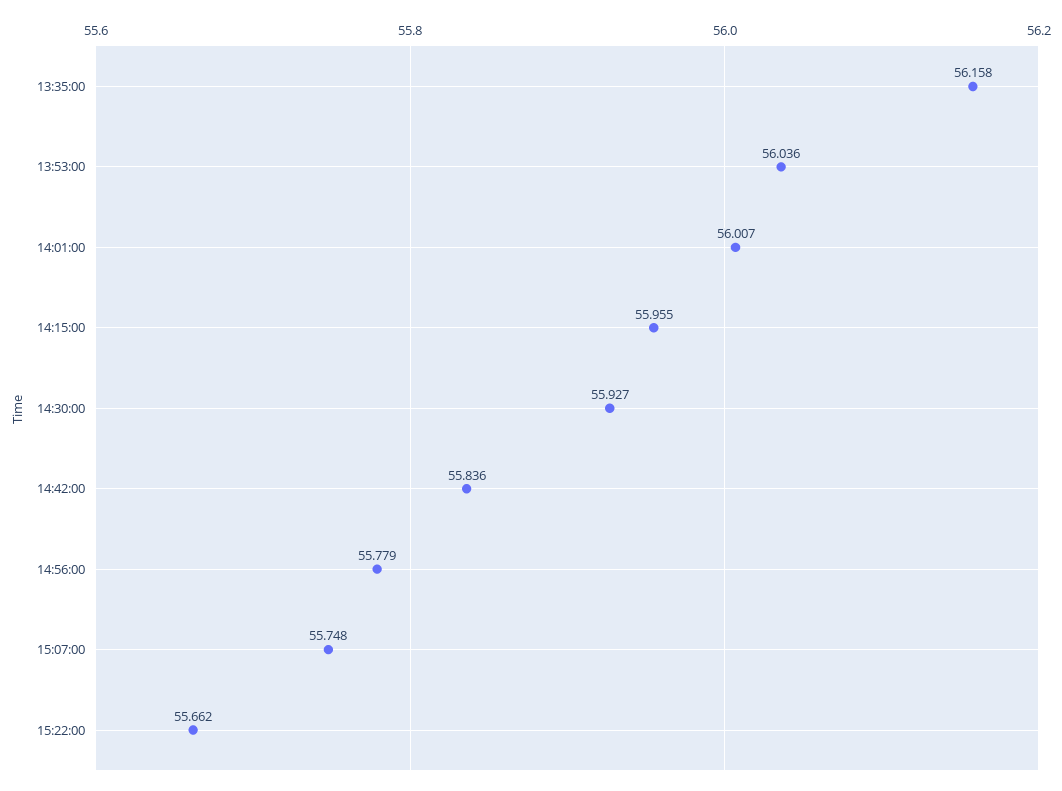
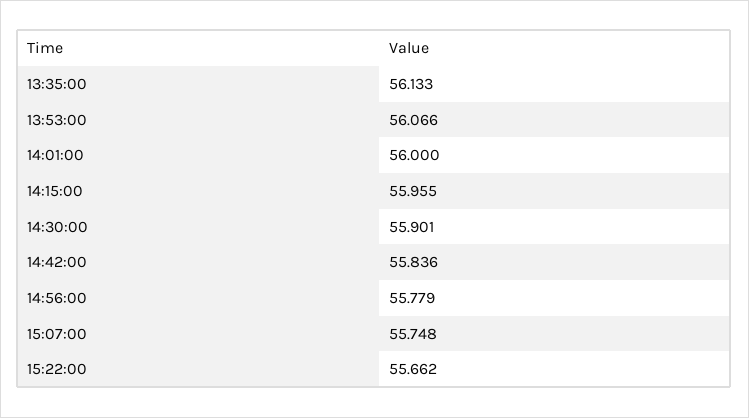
13:35:00: 56.158 -> 56.133
13:53:00: 56.036 -> 56.066
14:01:00: 56.007 -> 56
14:30:00: 55.927 -> 55.901

